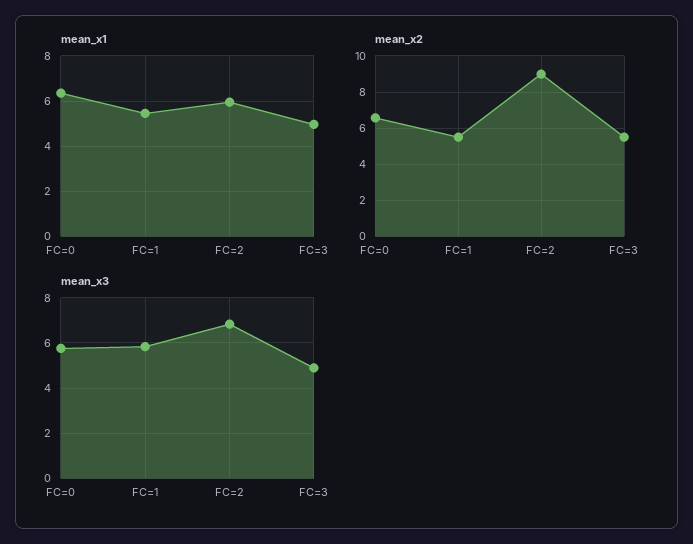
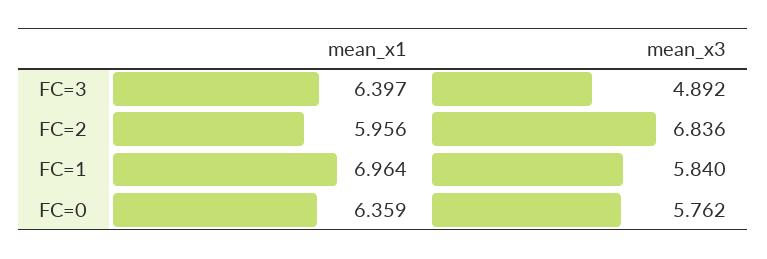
mean_x1, FC=1: 5.5 -> 6.964
mean_x1, FC=3: 5 -> 6.397
mean_x2, FC=0: 6.5 -> none
mean_x2, FC=1: 5.5 -> none
mean_x2, FC=2: 9 -> none
mean_x2, FC=3: 5.5 -> none

